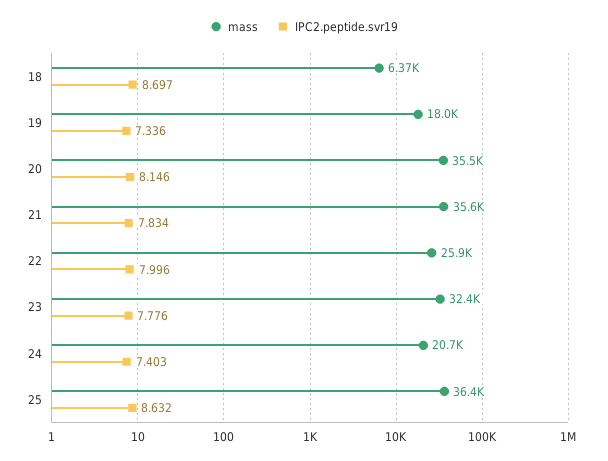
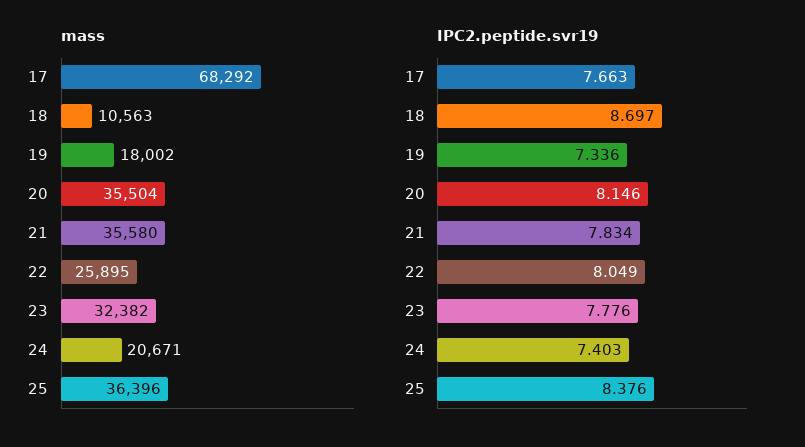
mass, 18: 6370 -> 10563
IPC2.peptide.svr19, 22: 7.996 -> 8.049
IPC2.peptide.svr19, 25: 8.632 -> 8.376
mass, 17: none -> 68292
IPC2.peptide.svr19, 17: none -> 7.663

